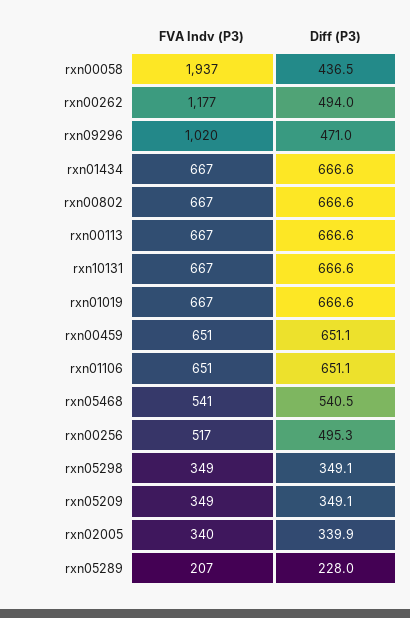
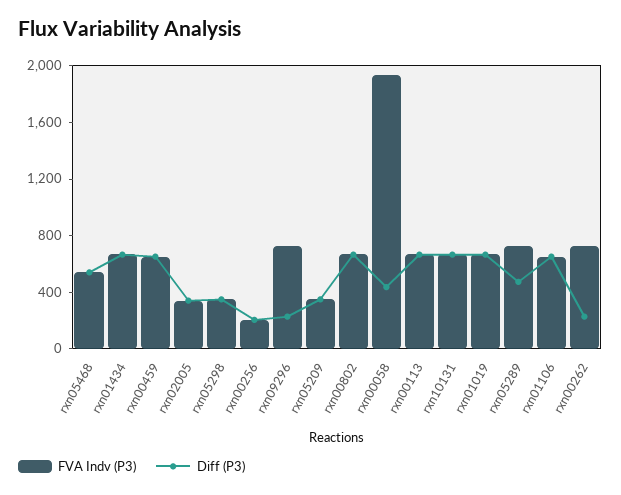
FVA Indv (P3), rxn00262: 1177 -> 700
Diff (P3), rxn00262: 494 -> 200
FVA Indv (P3), rxn09296: 1020 -> 700
Diff (P3), rxn09296: 471 -> 200
FVA Indv (P3), rxn00256: 517 -> 200
Diff (P3), rxn00256: 495.3 -> 200
FVA Indv (P3), rxn05289: 207 -> 700
Diff (P3), rxn05289: 228 -> 500

